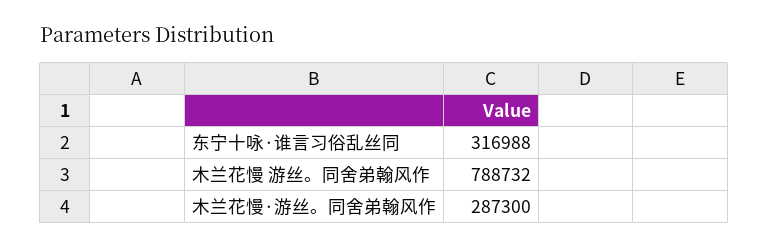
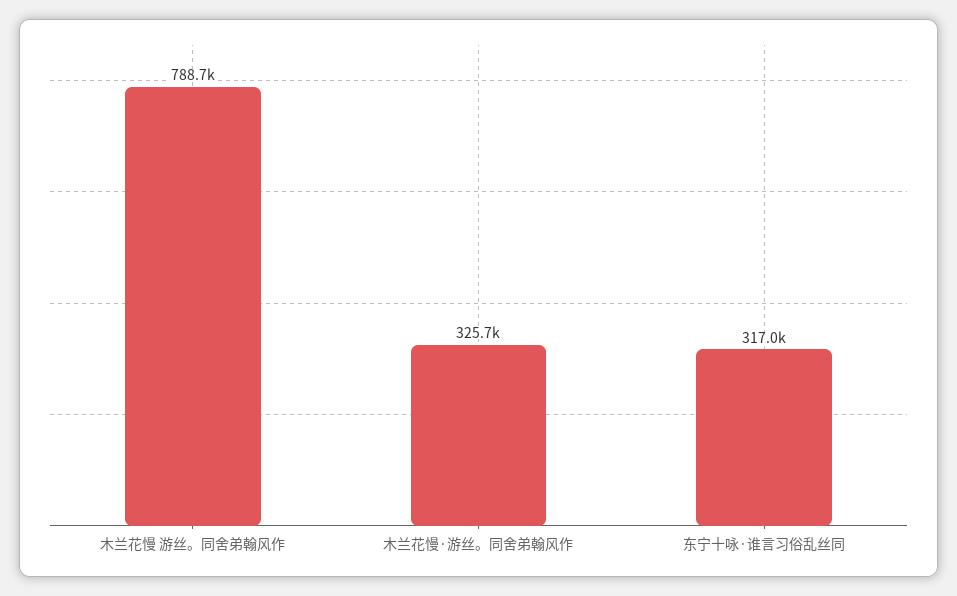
木兰花慢·游丝。同舍弟翰风作: 287300 -> 325700

